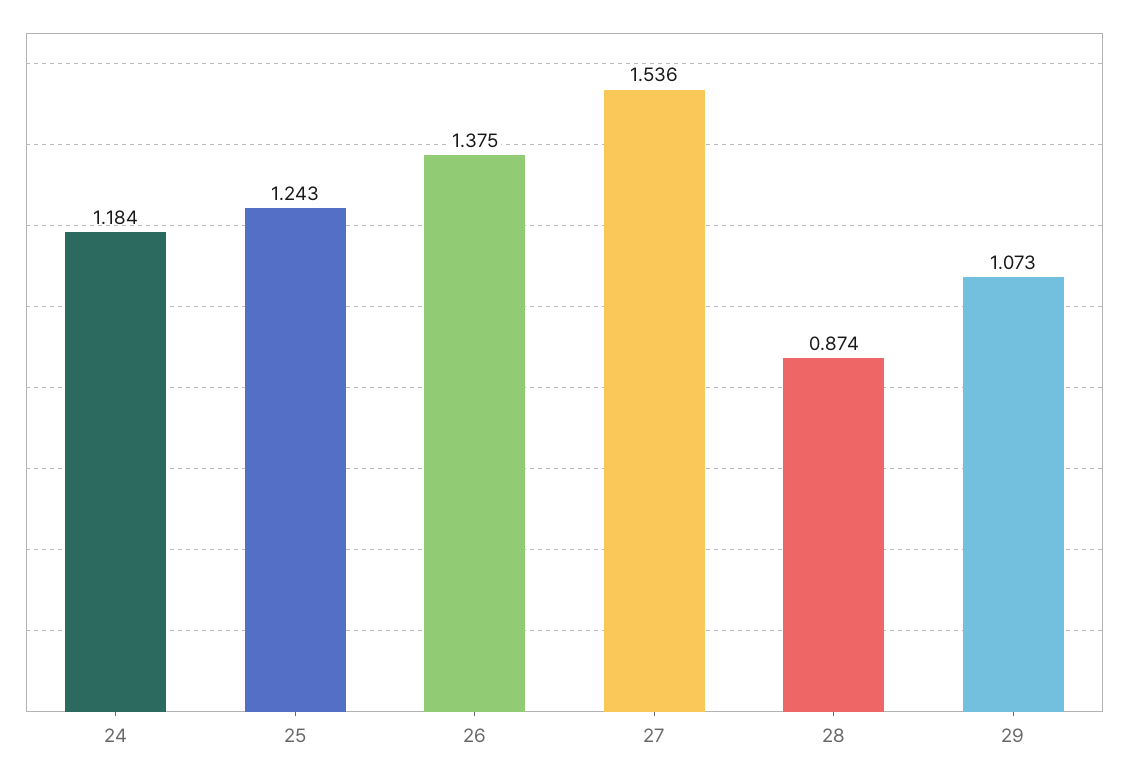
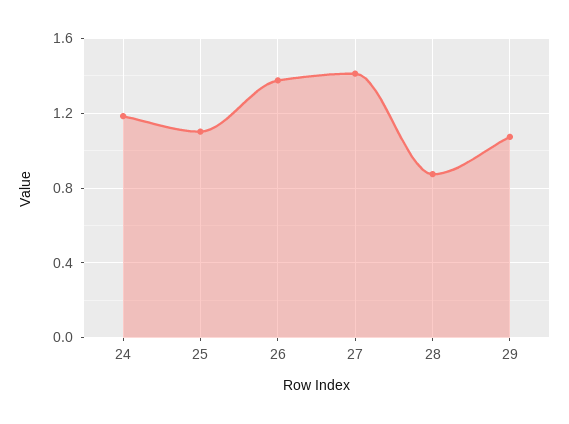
25: 1.243 -> 1.1
27: 1.536 -> 1.4

